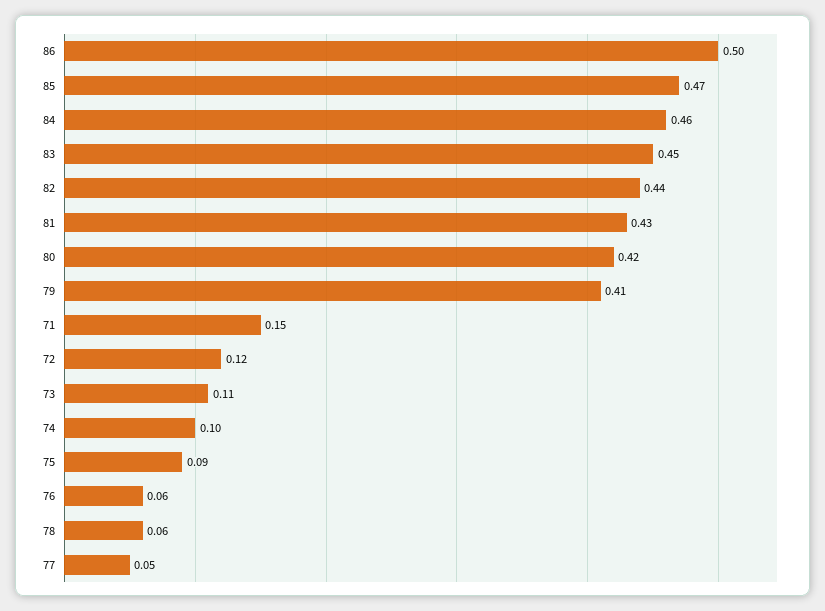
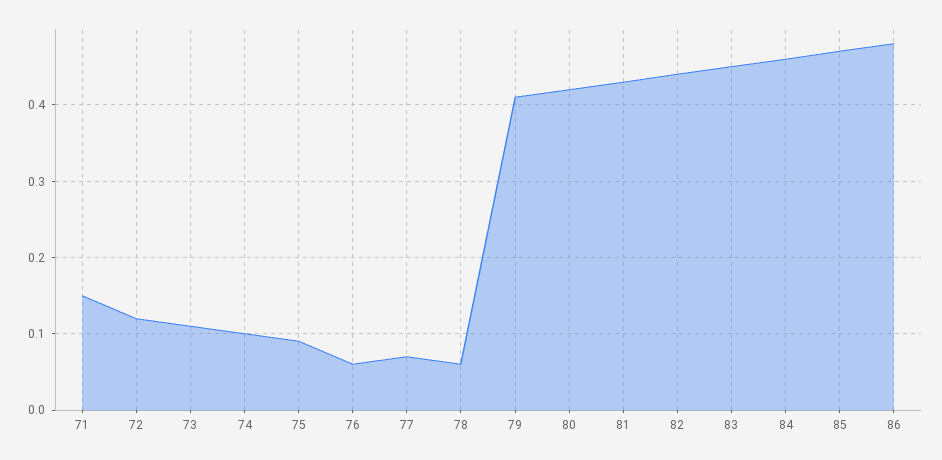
86: 0.5 -> 0.48
77: 0.05 -> 0.07

